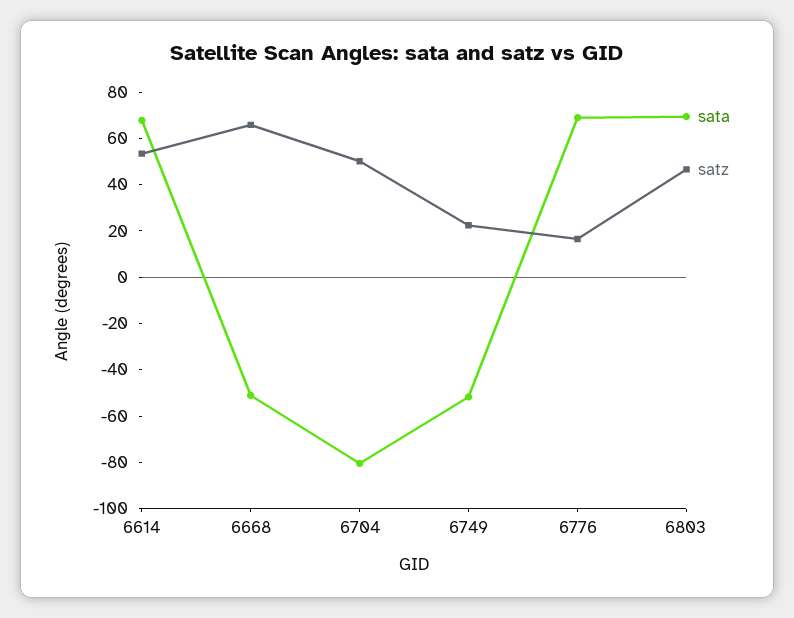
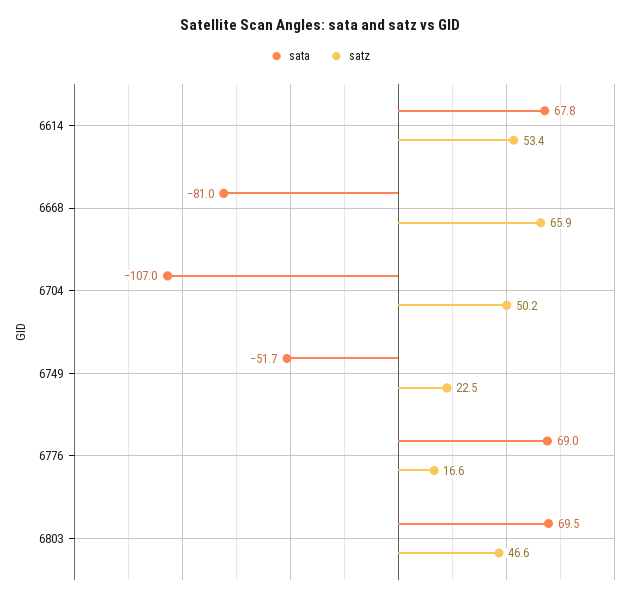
sata, 6668: -50 -> -81
sata, 6704: -80 -> -107

